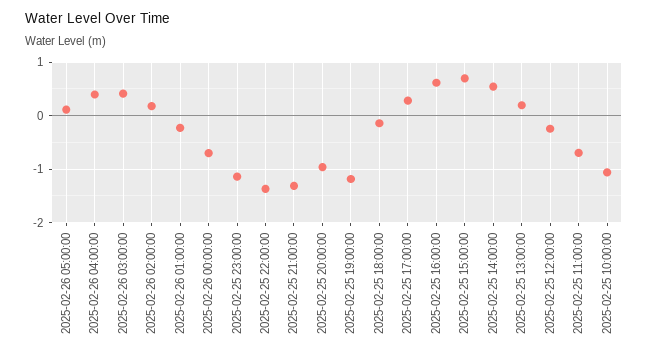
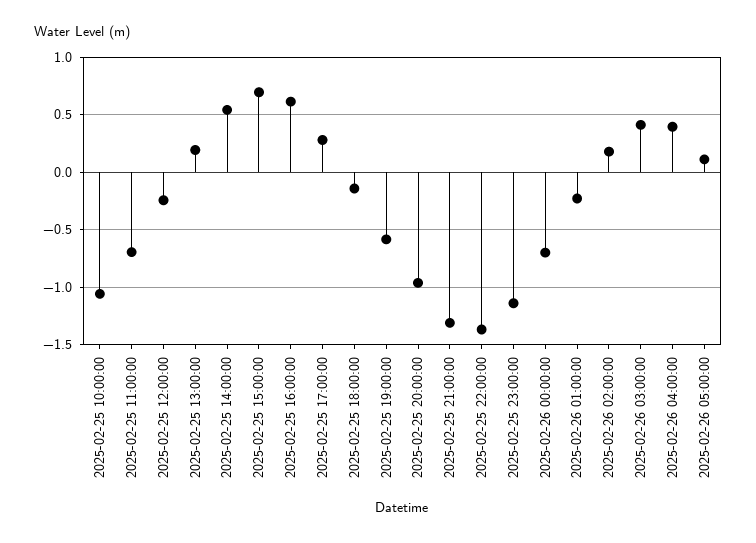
2025-02-25 19:00:00: -1.2 -> -0.6

